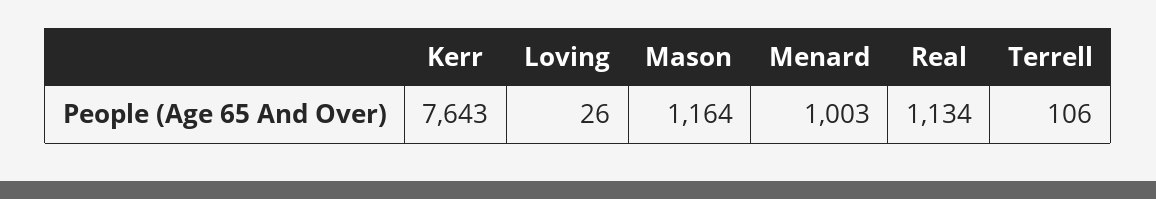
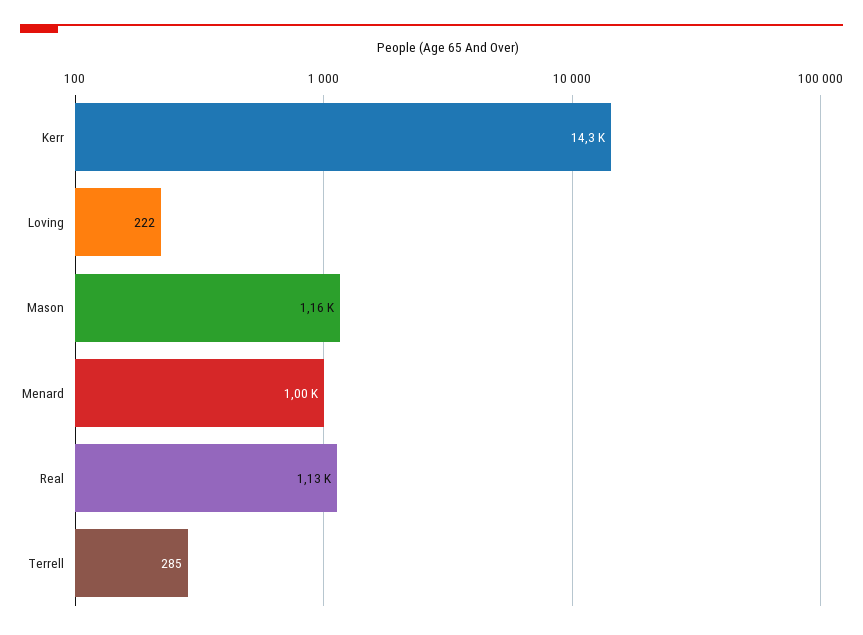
Kerr: 7643 -> 14300
Loving: 26 -> 222
Terrell: 106 -> 285

